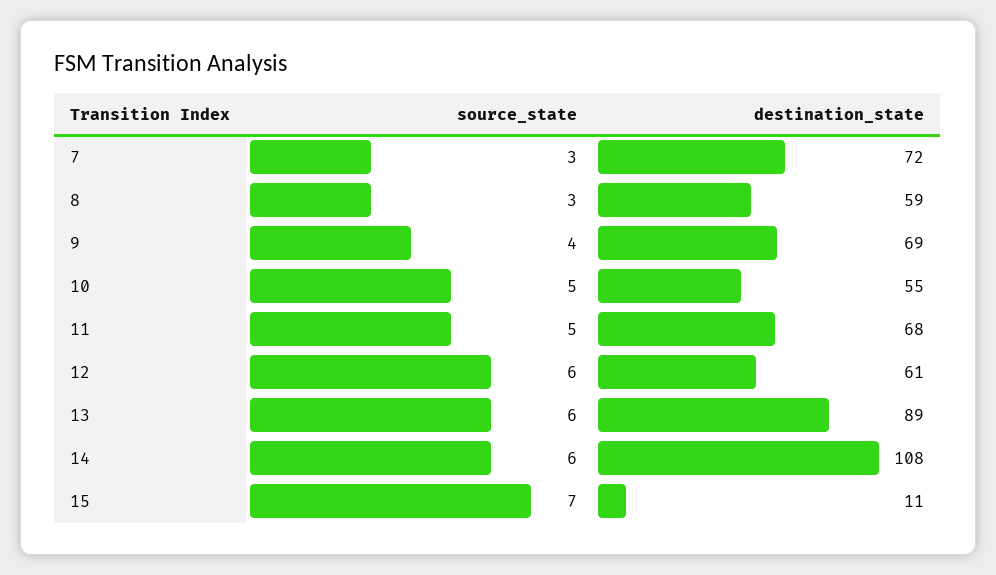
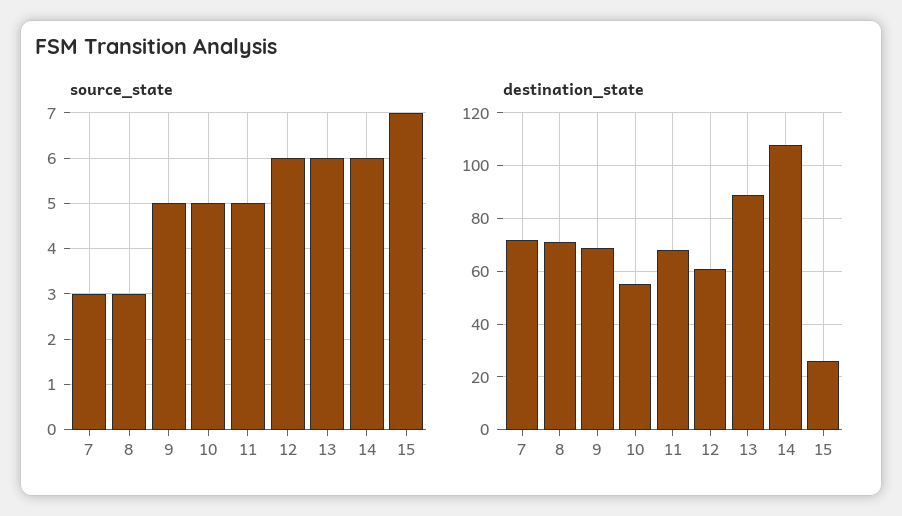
destination_state, 8: 59 -> 70
source_state, 9: 4 -> 5
destination_state, 15: 11 -> 25

